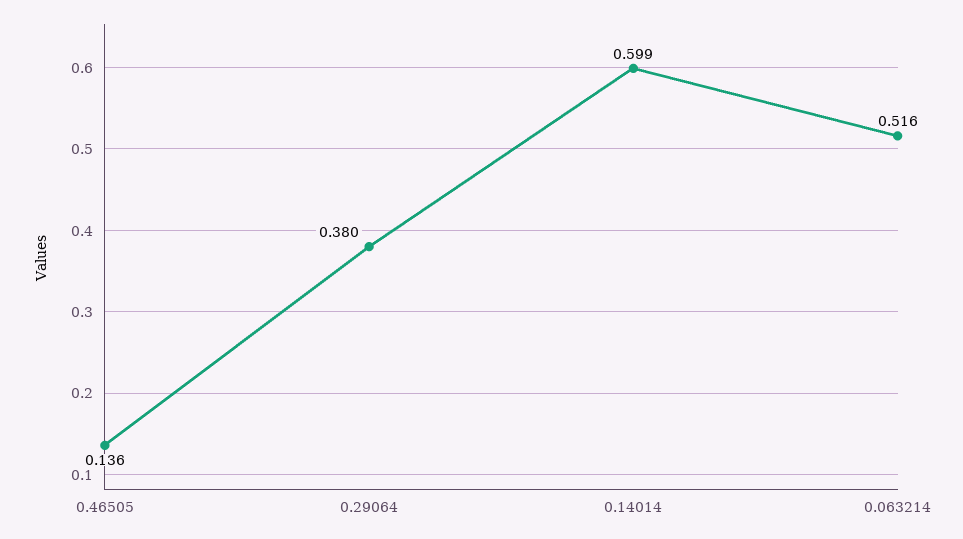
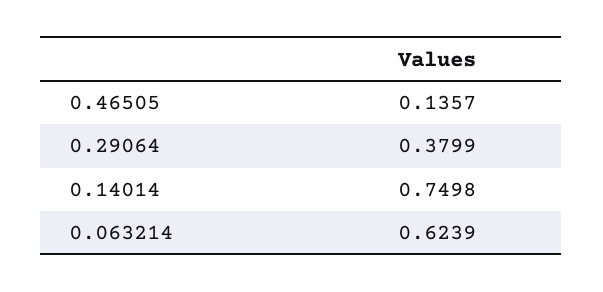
0.14014: 0.599 -> 0.7498
0.063214: 0.516 -> 0.6239

